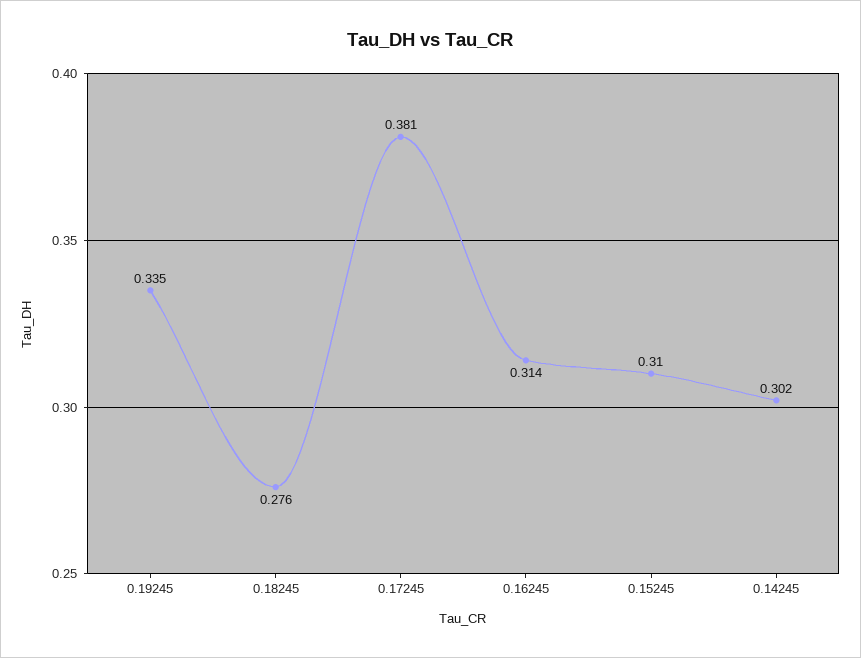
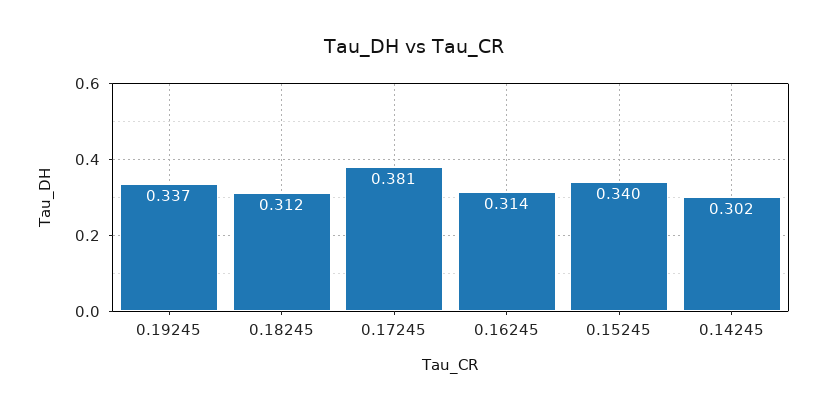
0.19245: 0.335 -> 0.337
0.18245: 0.276 -> 0.312
0.15245: 0.31 -> 0.34

